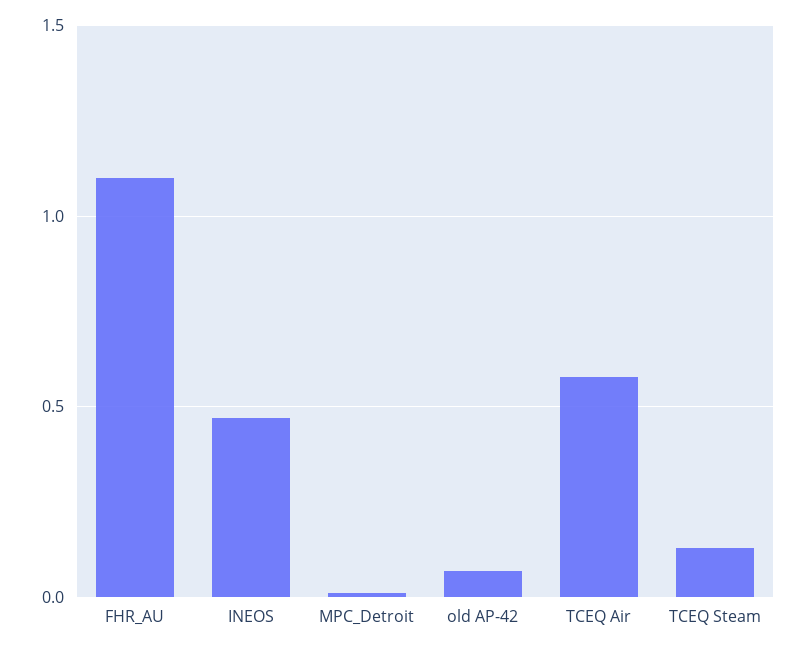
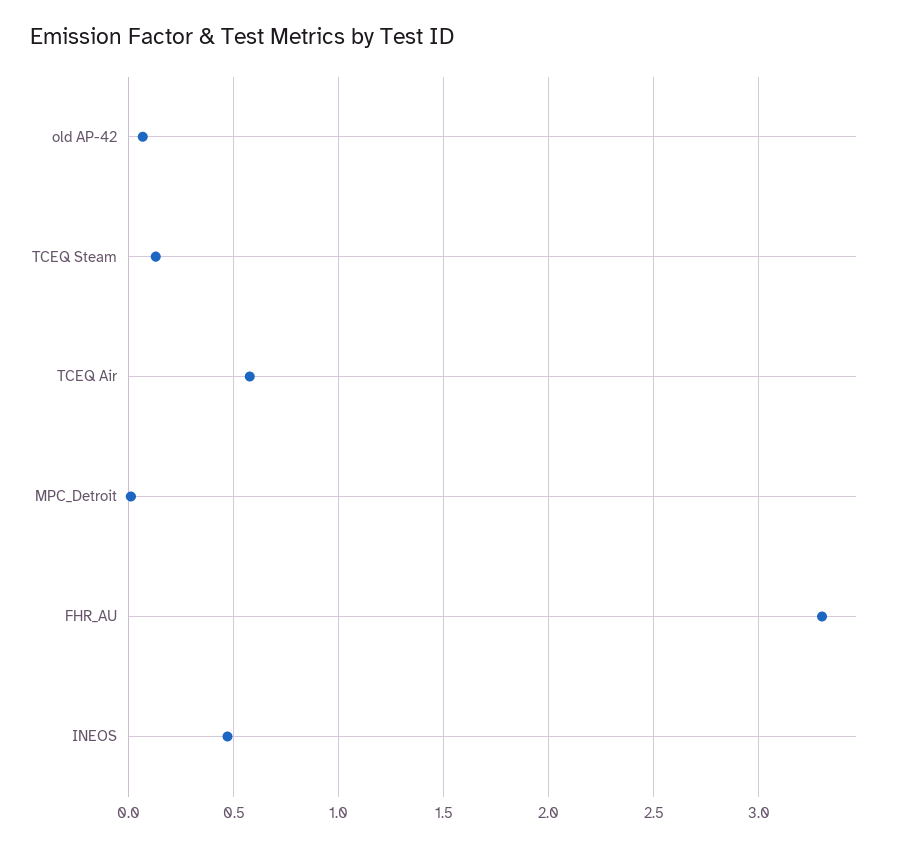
FHR_AU: 1.1 -> 3.3

